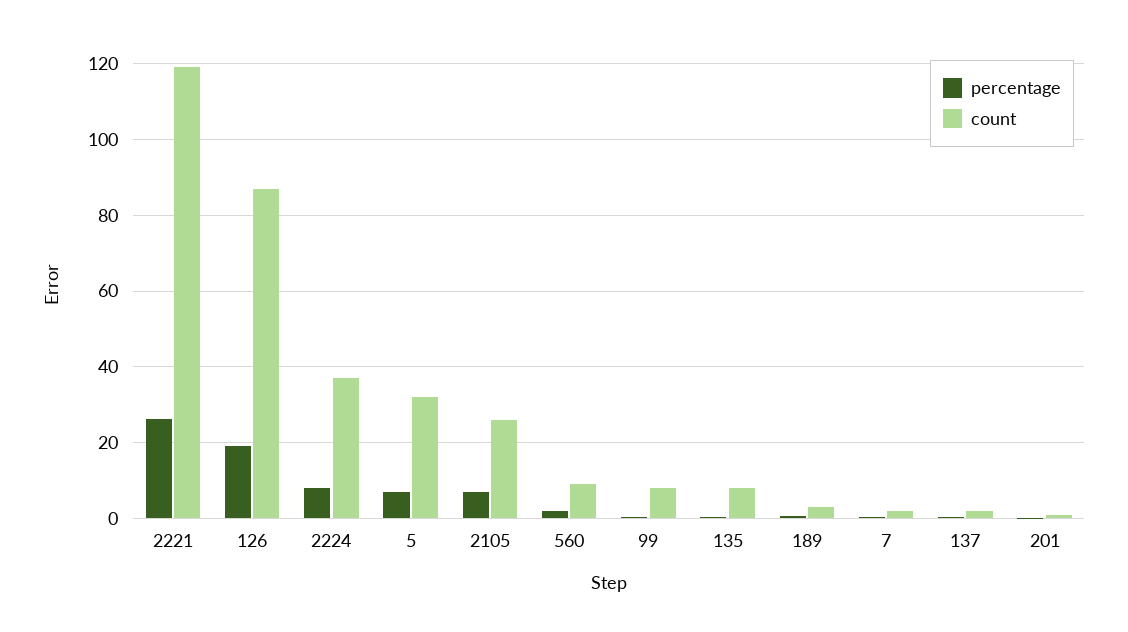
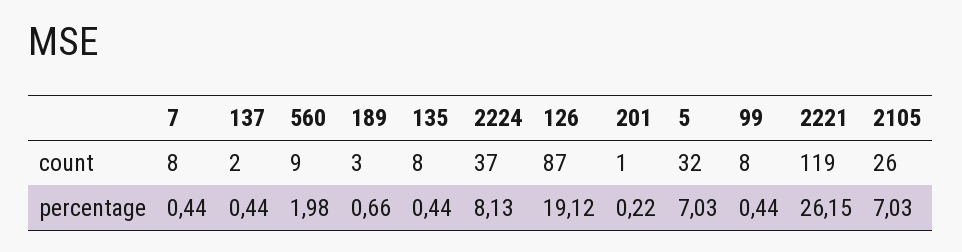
count, 7: 2 -> 8

